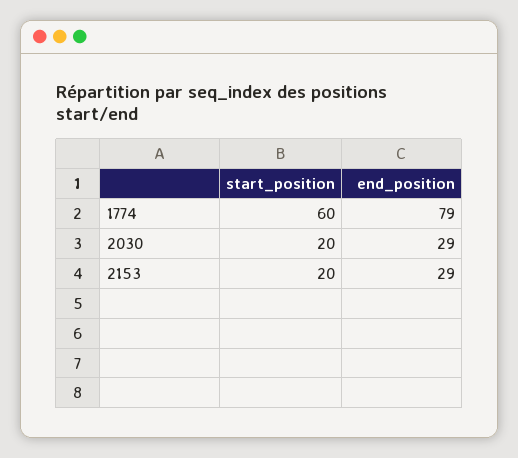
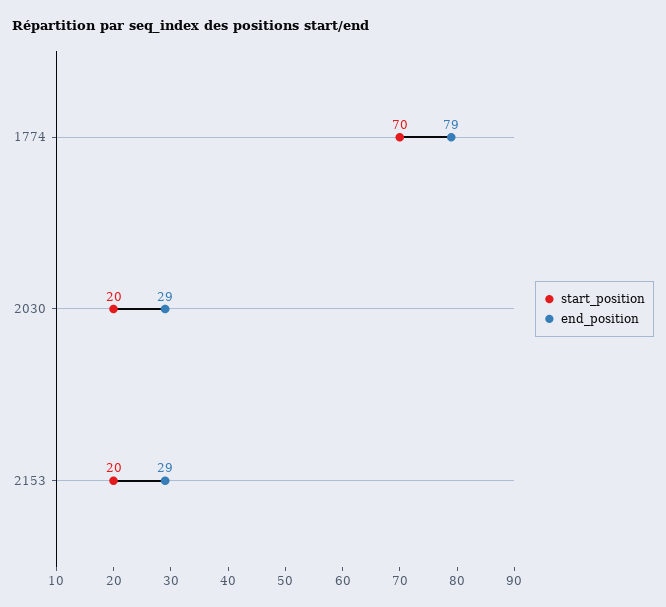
start_position, 1774: 60 -> 70

